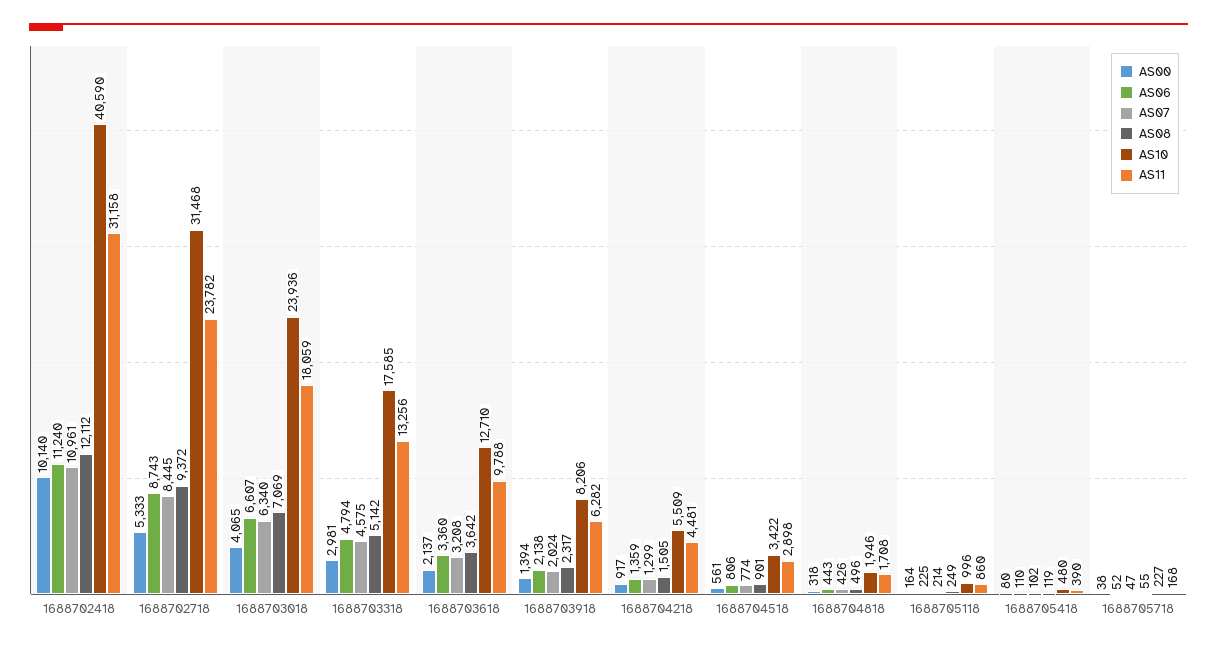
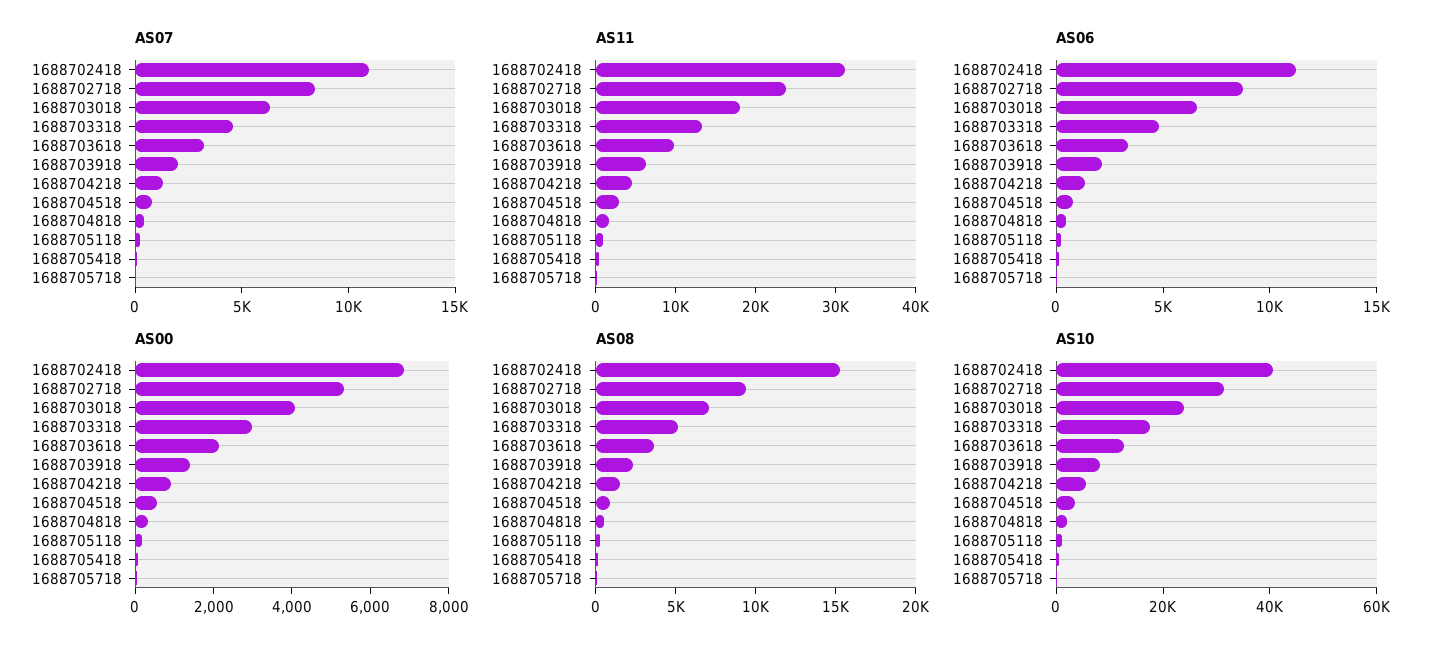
AS00, 1688702418: 10140 -> 7000
AS08, 1688702418: 12112 -> 15000

